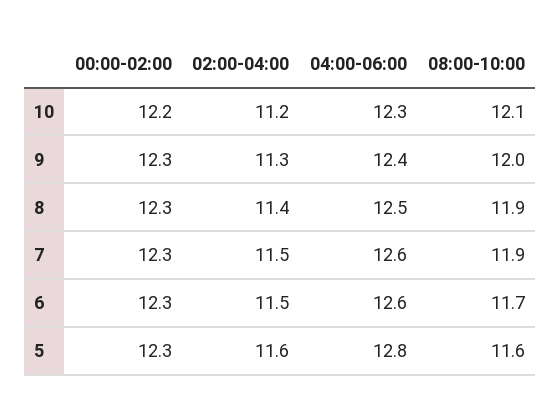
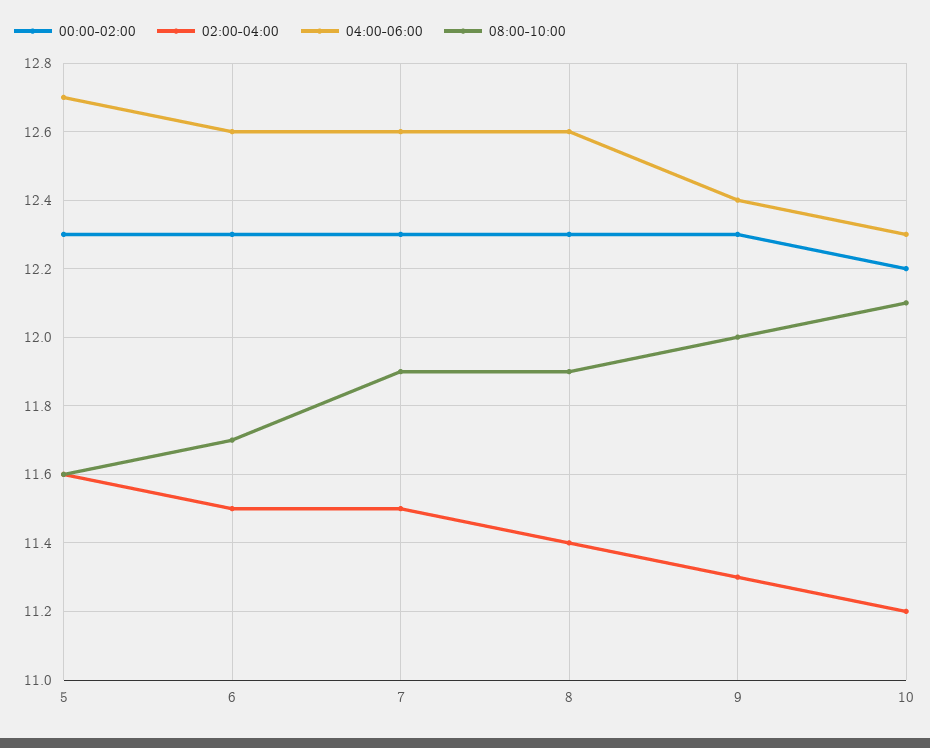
04:00-06:00, 8: 12.5 -> 12.6
04:00-06:00, 5: 12.8 -> 12.7

